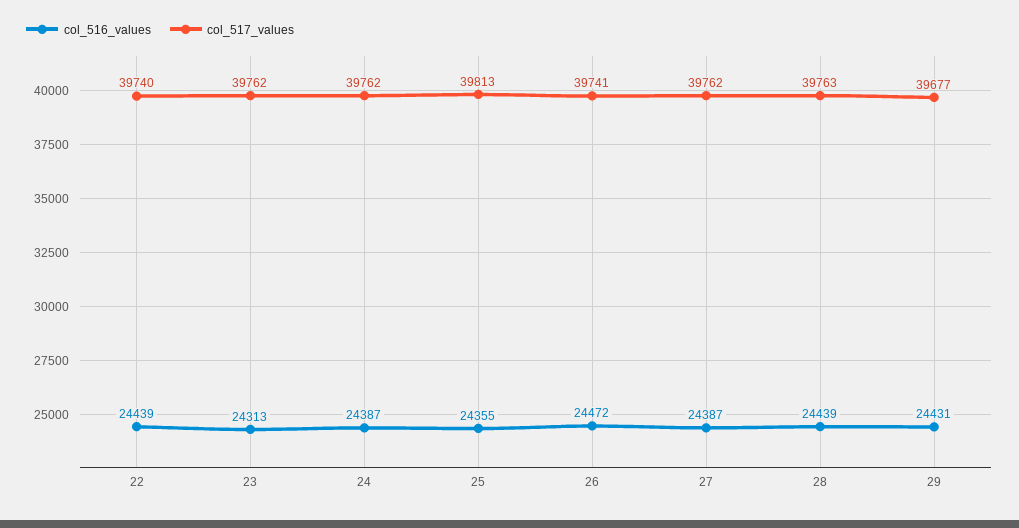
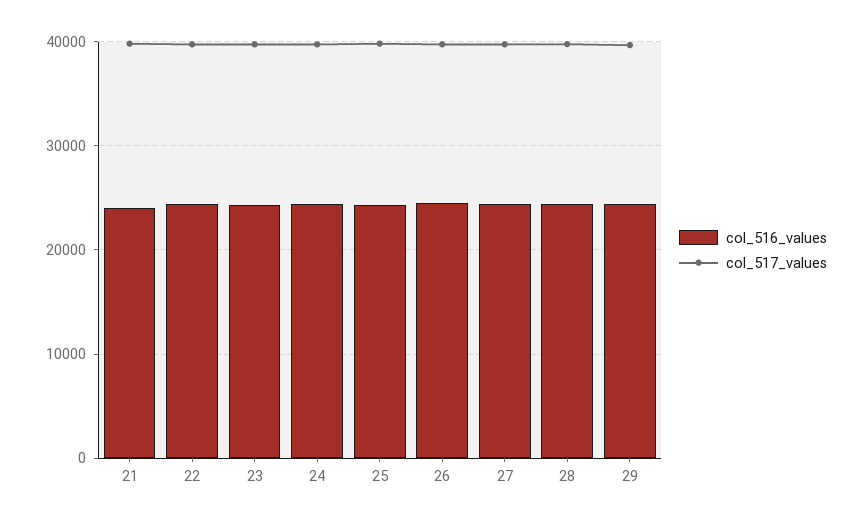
col_516_values, 21: none -> 24000
col_517_values, 21: none -> 40000

